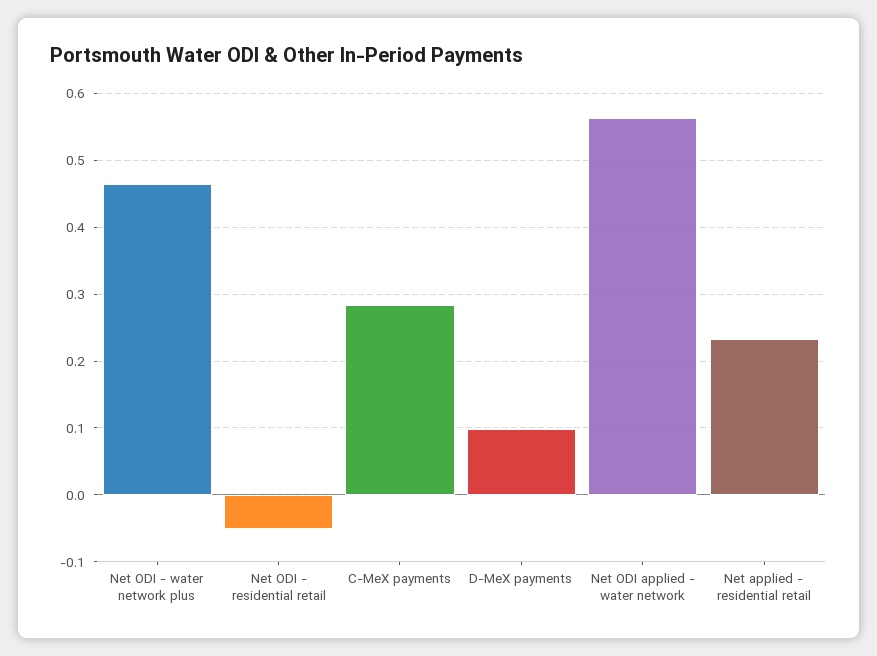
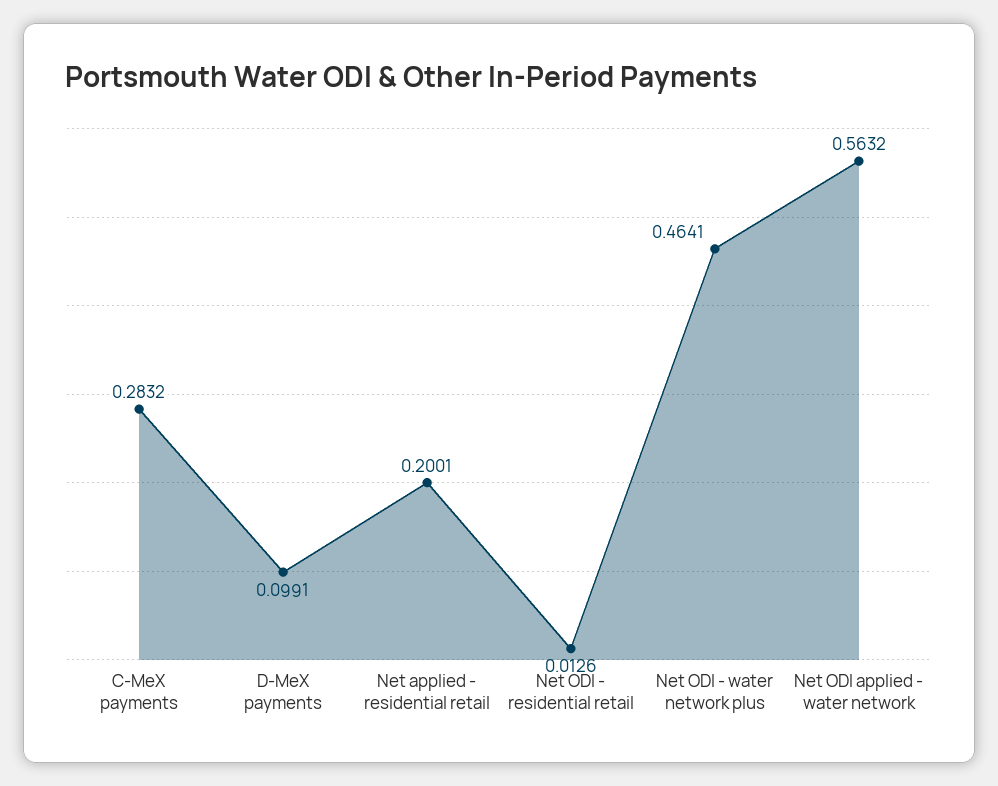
Net ODI - residential retail: -0.05 -> 0.0126
Net applied - residential retail: 0.23 -> 0.2001

